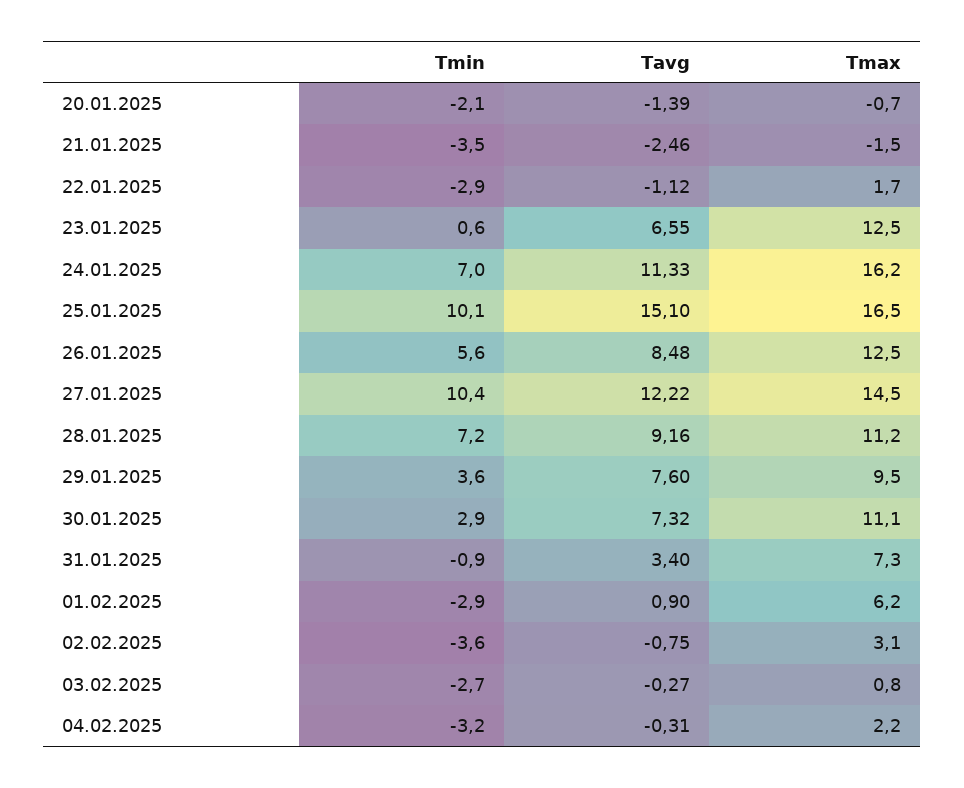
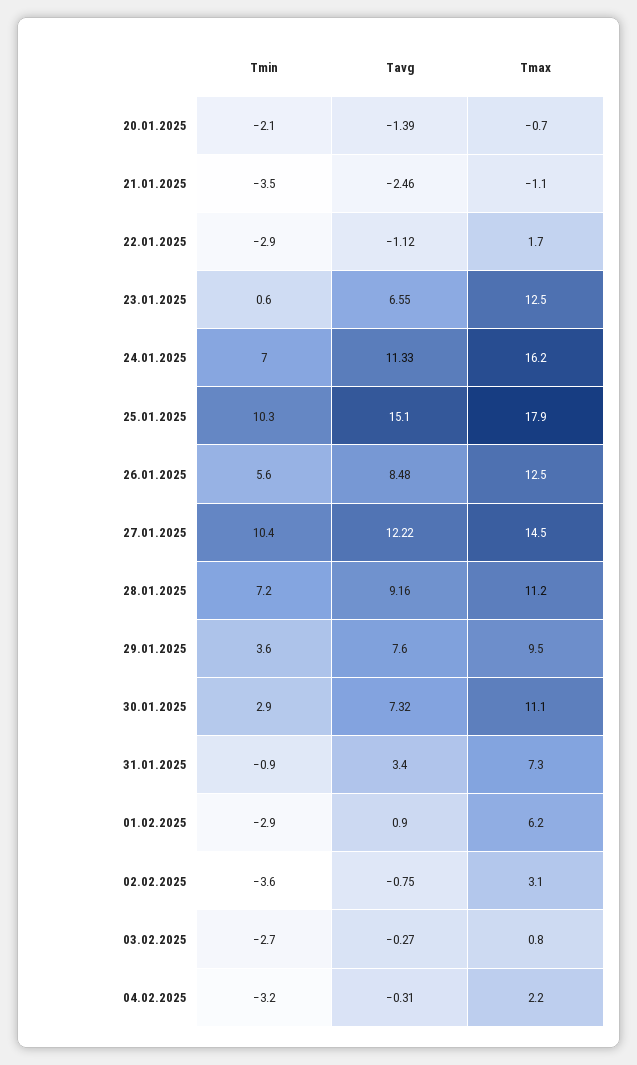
Tmax, 21.01.2025: -1.5 -> -1.1
Tmin, 25.01.2025: 10.1 -> 10.3
Tmax, 25.01.2025: 16.5 -> 17.9

